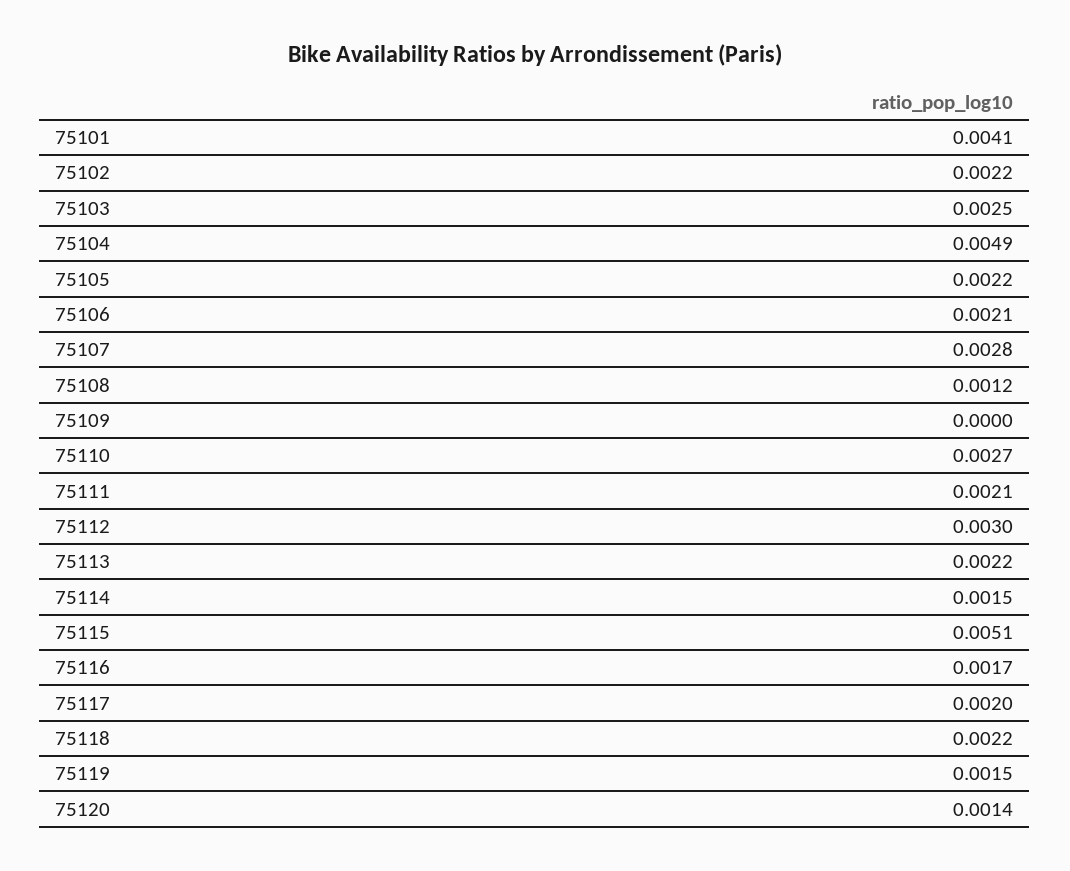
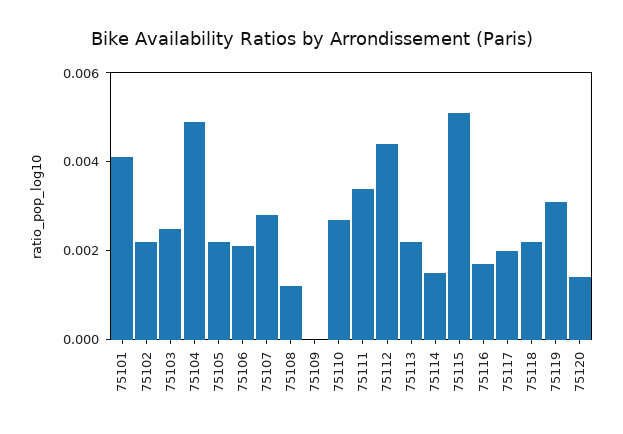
75111: 0.0021 -> 0.0035
75112: 0.003 -> 0.0045
75119: 0.0015 -> 0.003

